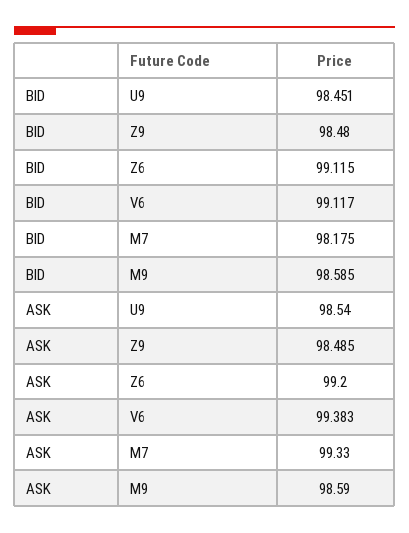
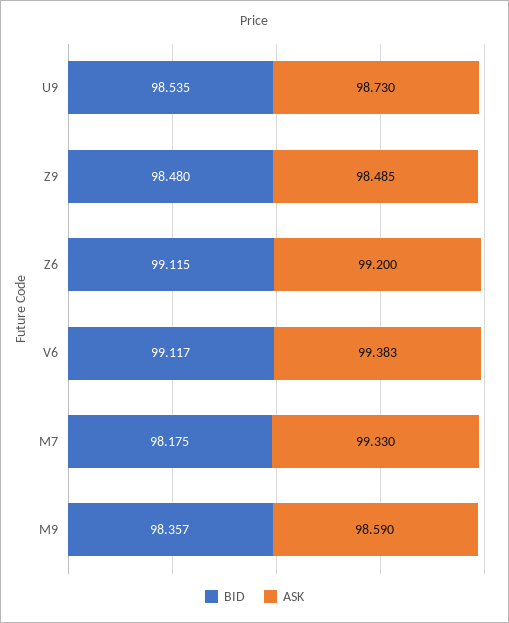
BID, U9: 98.451 -> 98.535
BID, M9: 98.585 -> 98.357
ASK, U9: 98.54 -> 98.73

